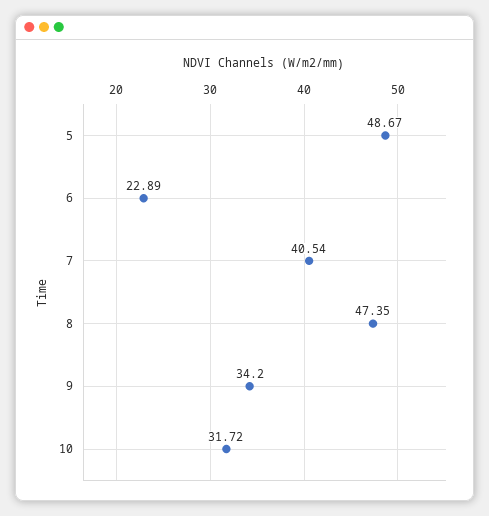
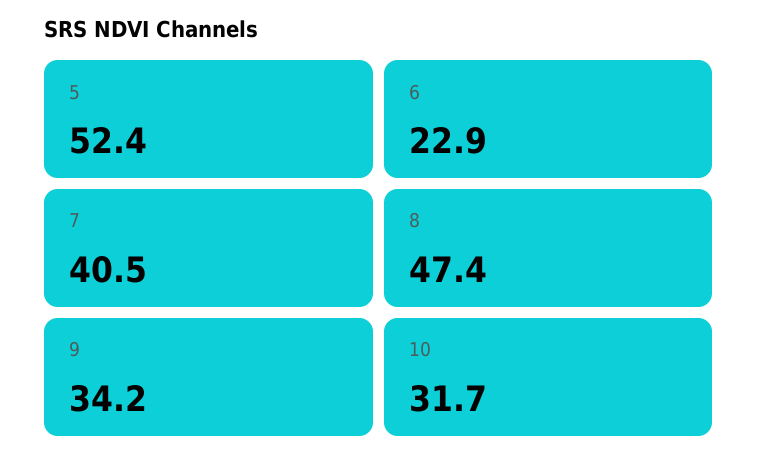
5: 48.67 -> 52.4

